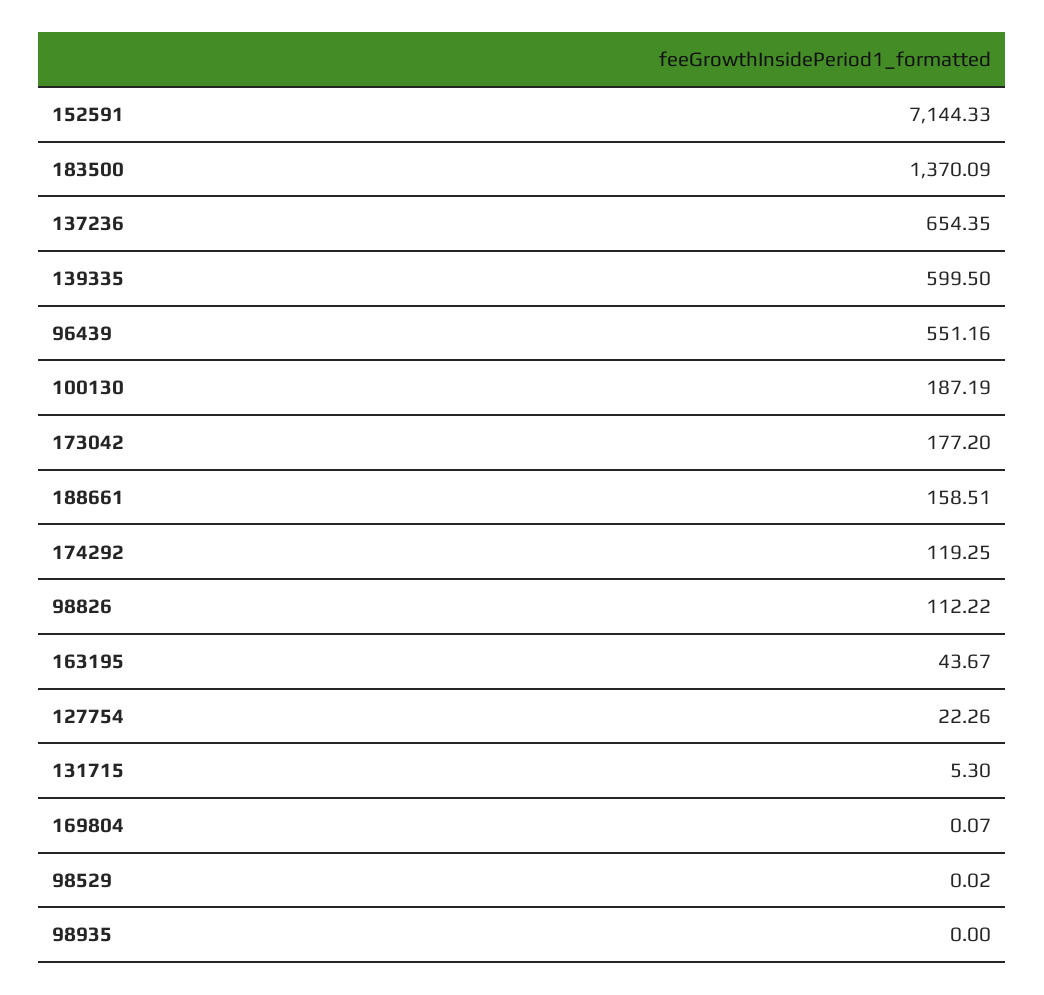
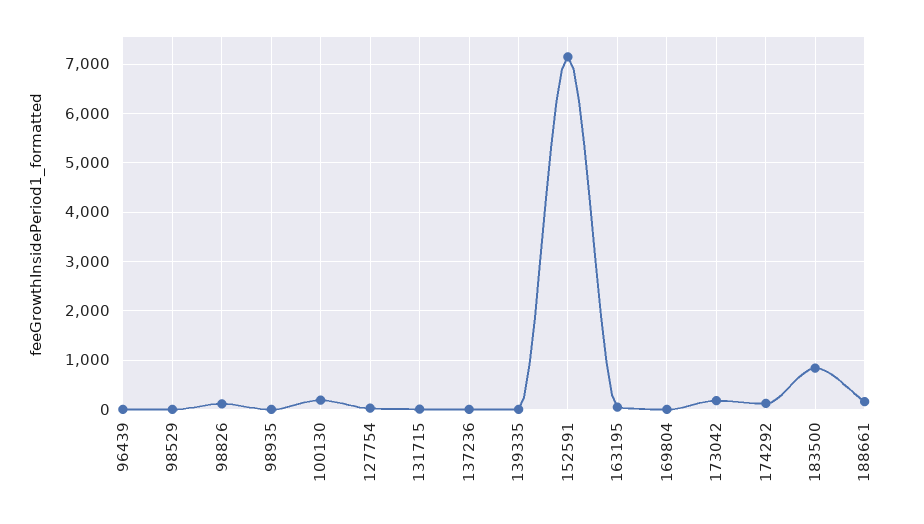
183500: 1370.09 -> 800
137236: 654.35 -> 0
139335: 599.5 -> 0
96439: 551.16 -> 0

